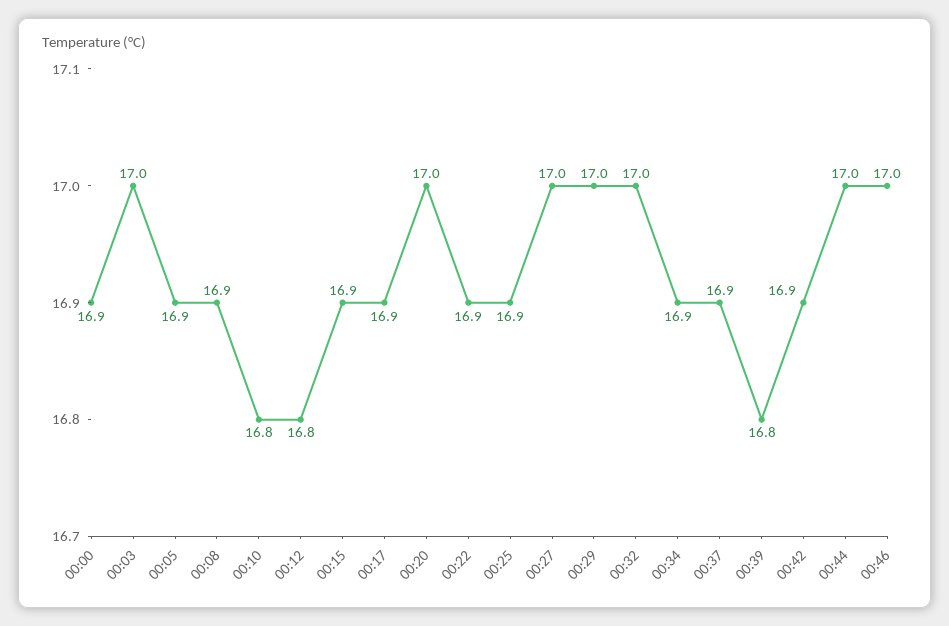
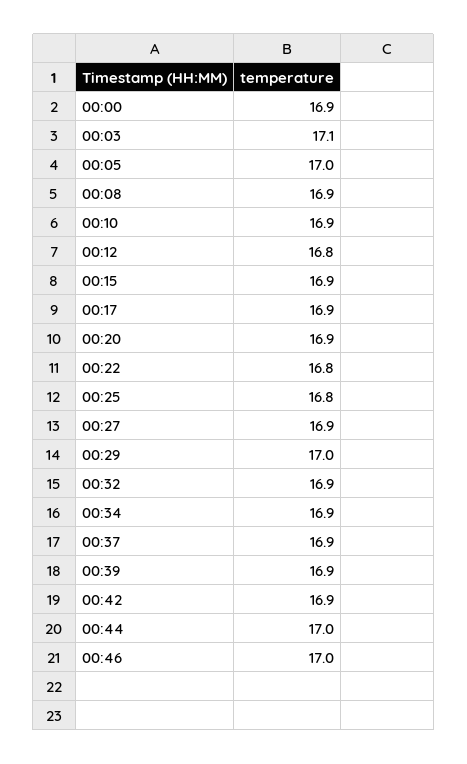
00:03: 17 -> 17.1
00:05: 16.9 -> 17
00:10: 16.8 -> 16.9
00:20: 17 -> 16.9
00:22: 16.9 -> 16.8
00:25: 16.9 -> 16.8
00:27: 17 -> 16.9
00:32: 17 -> 16.9
00:39: 16.8 -> 16.9

